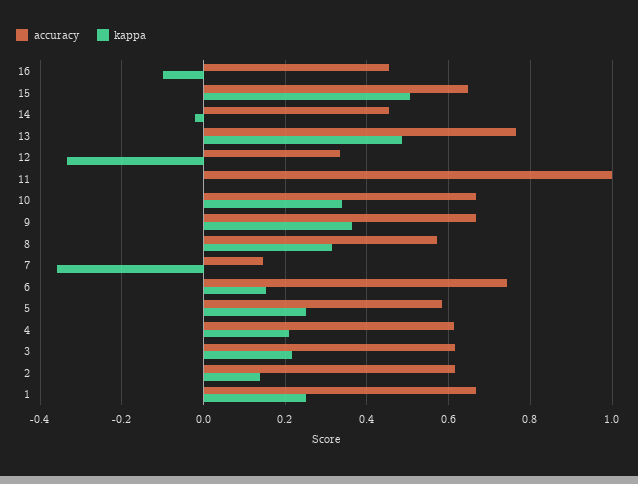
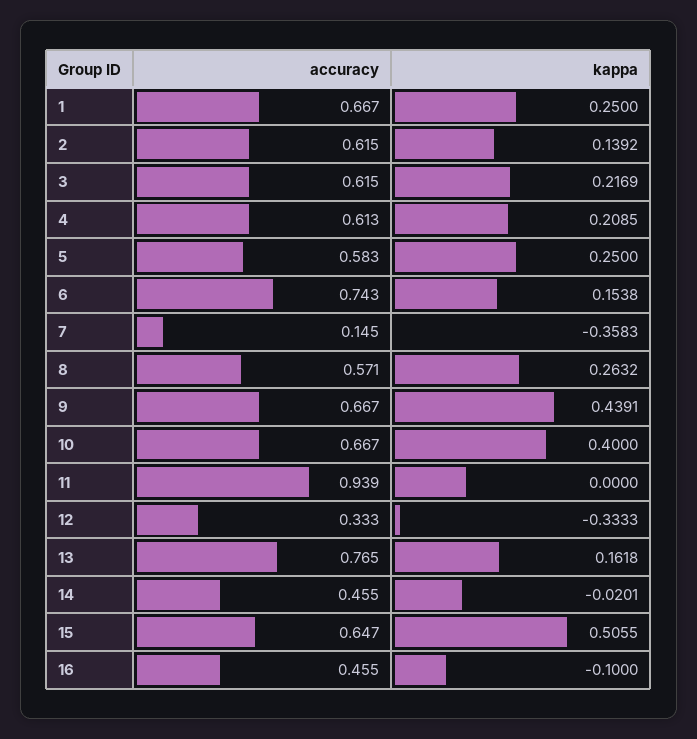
kappa, 13: 0.48 -> 0.1618
accuracy, 11: 1 -> 0.939
kappa, 10: 0.34 -> 0.4
kappa, 9: 0.36 -> 0.4391
kappa, 8: 0.32 -> 0.2632

